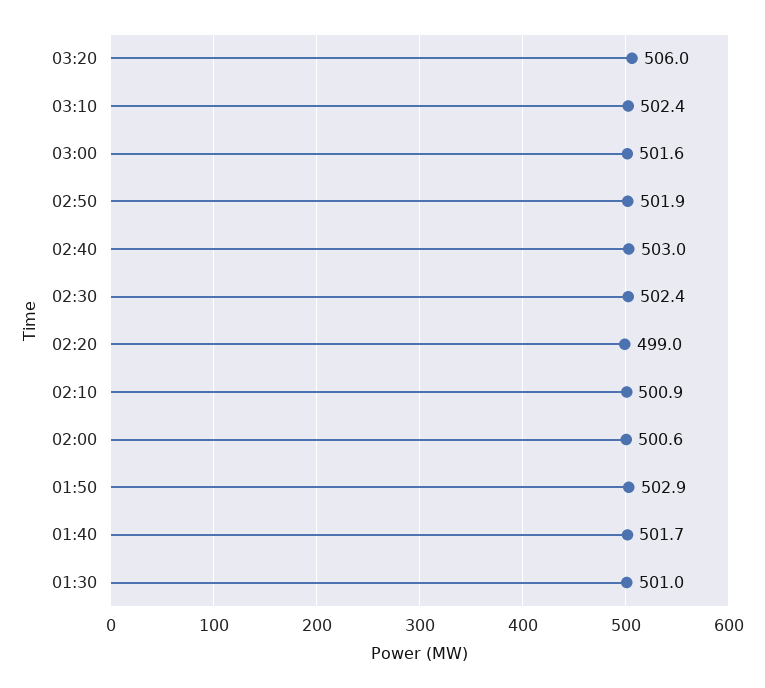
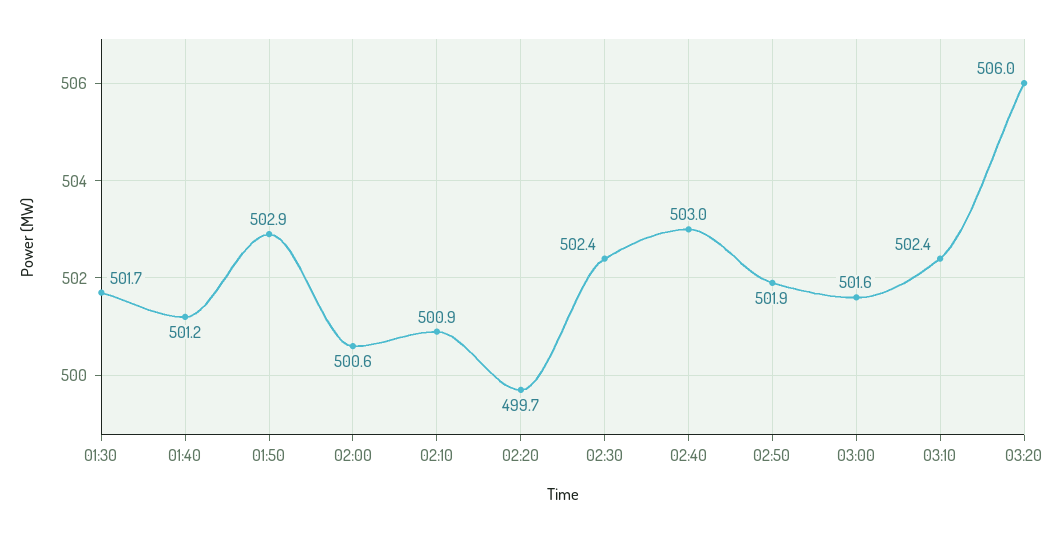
02:20: 499 -> 499.7
01:40: 501.7 -> 501.2
01:30: 501 -> 501.7

